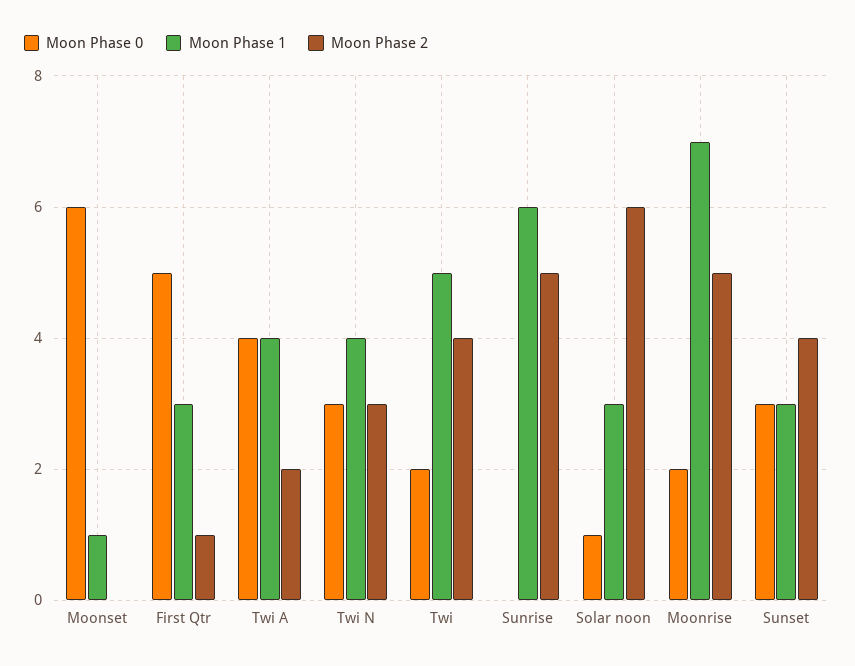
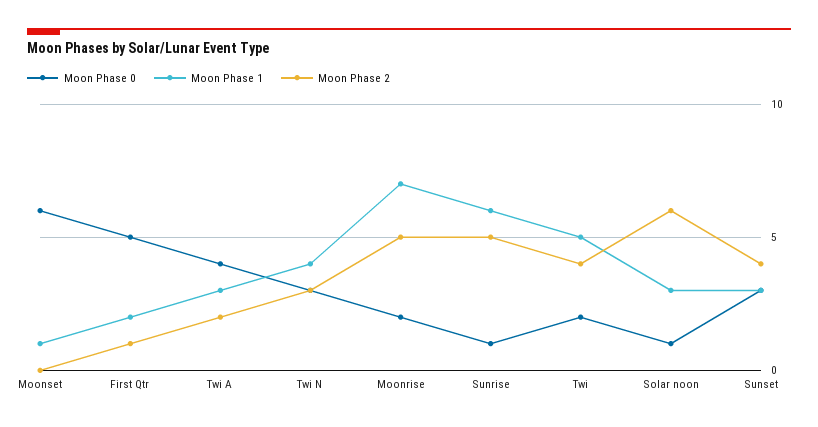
Moon Phase 1, First Qtr: 3 -> 2
Moon Phase 1, Twi A: 4 -> 3
Moon Phase 0, Sunrise: 0 -> 1

